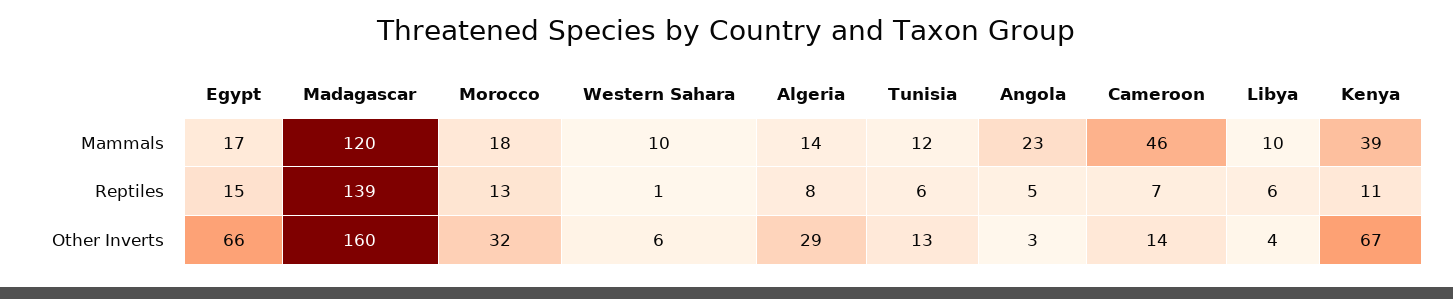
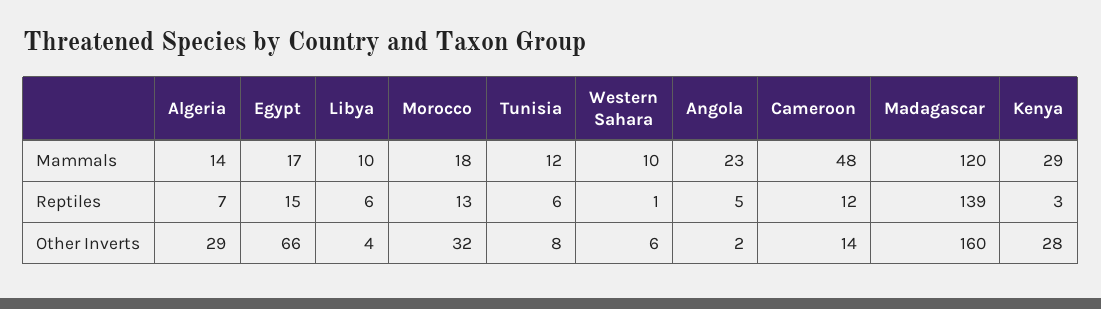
Cameroon, Mammals: 46 -> 48
Kenya, Mammals: 39 -> 29
Algeria, Reptiles: 8 -> 7
Cameroon, Reptiles: 7 -> 12
Kenya, Reptiles: 11 -> 3
Tunisia, Other Inverts: 13 -> 8
Angola, Other Inverts: 3 -> 2
Kenya, Other Inverts: 67 -> 28

